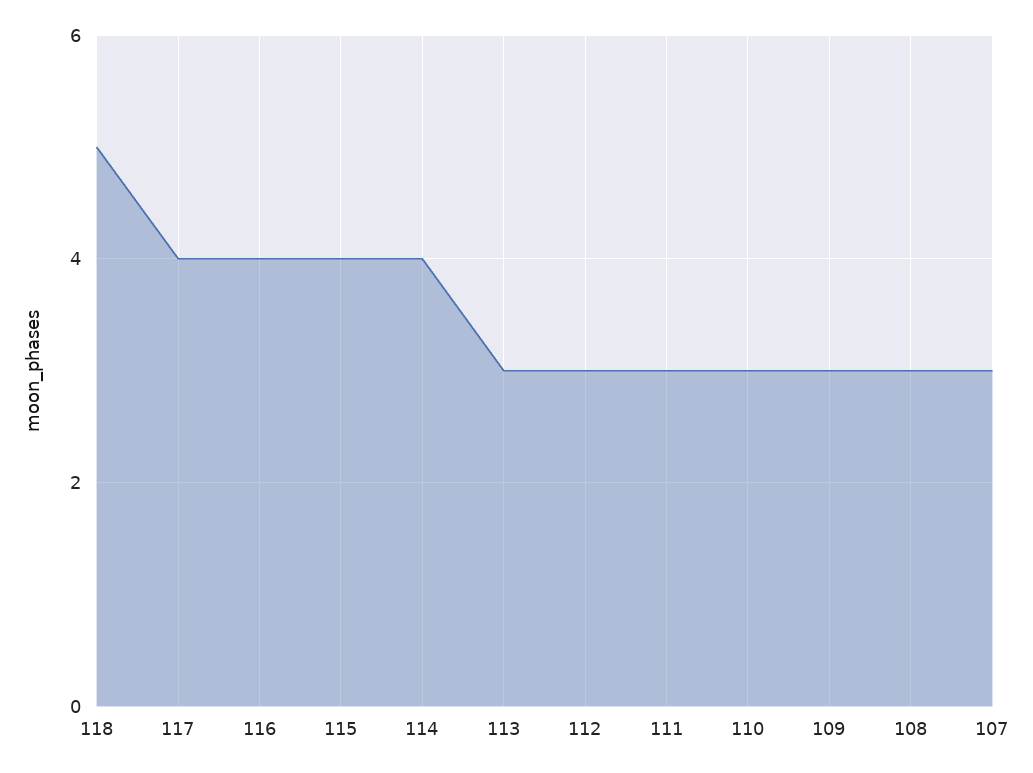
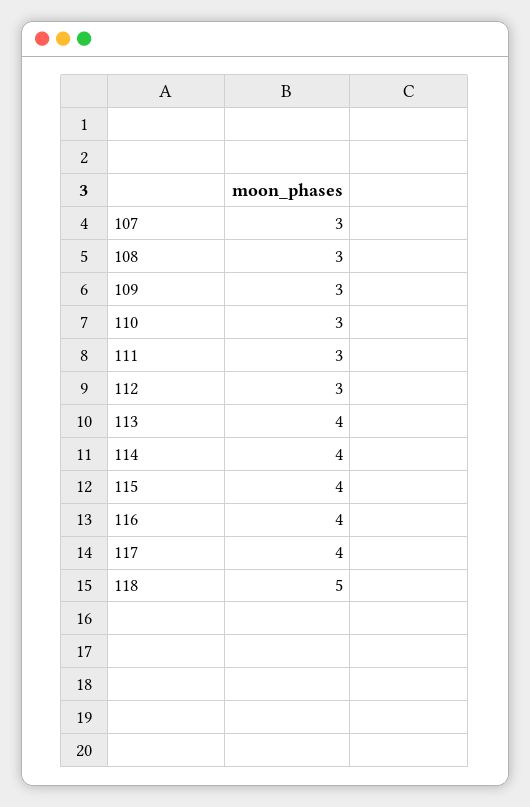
113: 3 -> 4

